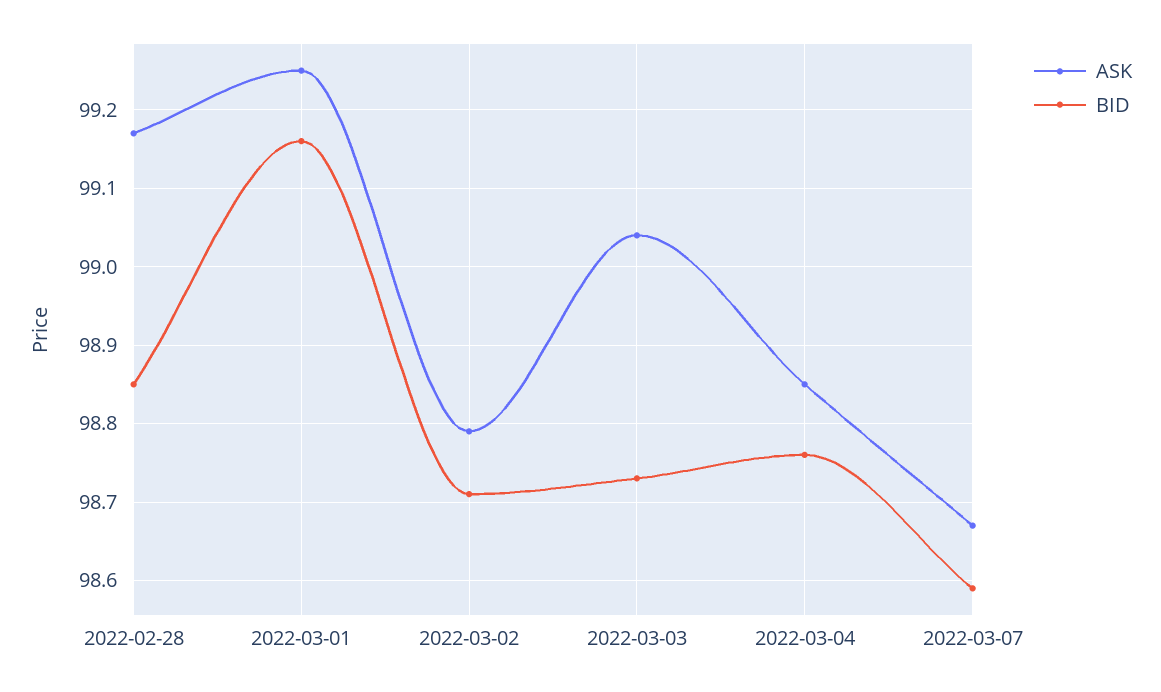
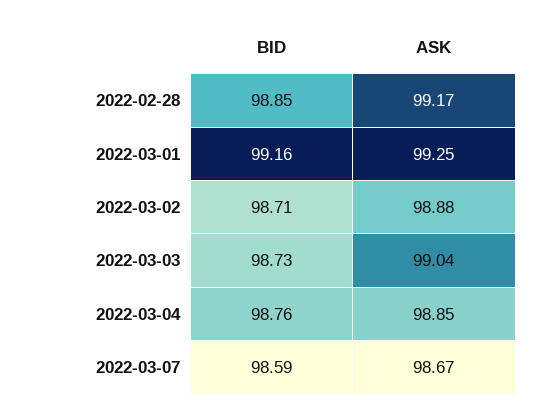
ASK, 2022-03-02: 98.79 -> 98.88

